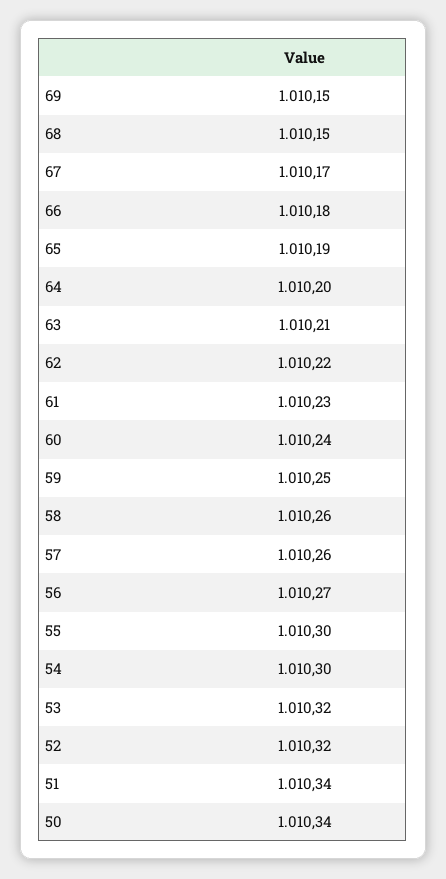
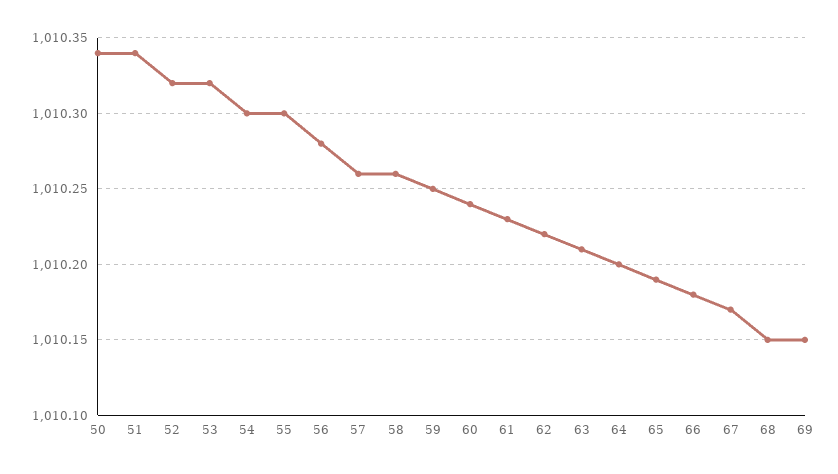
56: 1010.27 -> 1010.28

